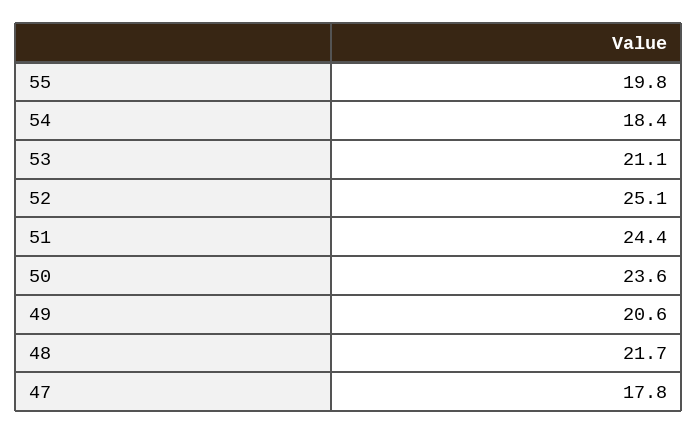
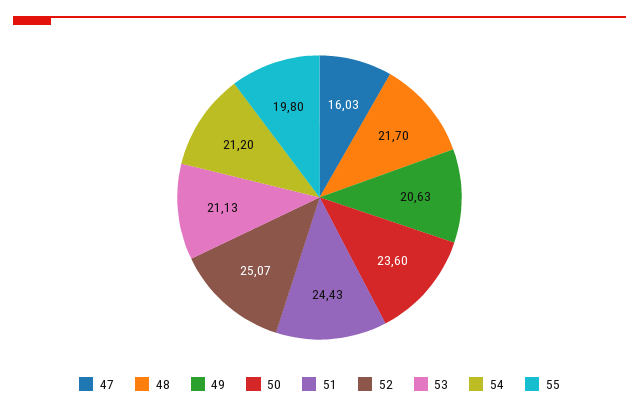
54: 18.4 -> 21.2
47: 17.8 -> 16.03

